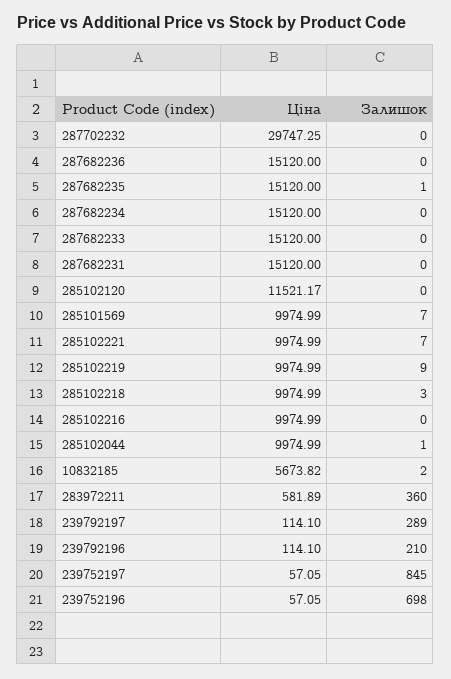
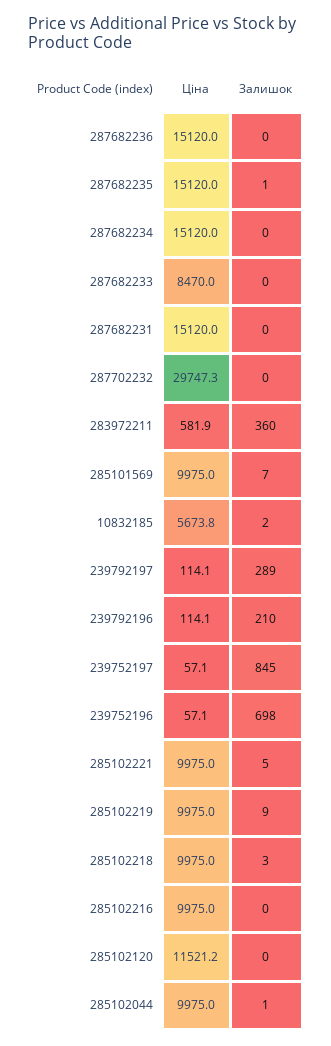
Ціна, 287682233: 15120 -> 8470
Залишок, 285102221: 7 -> 5

